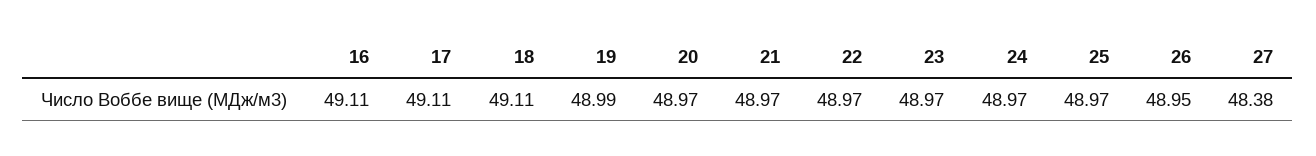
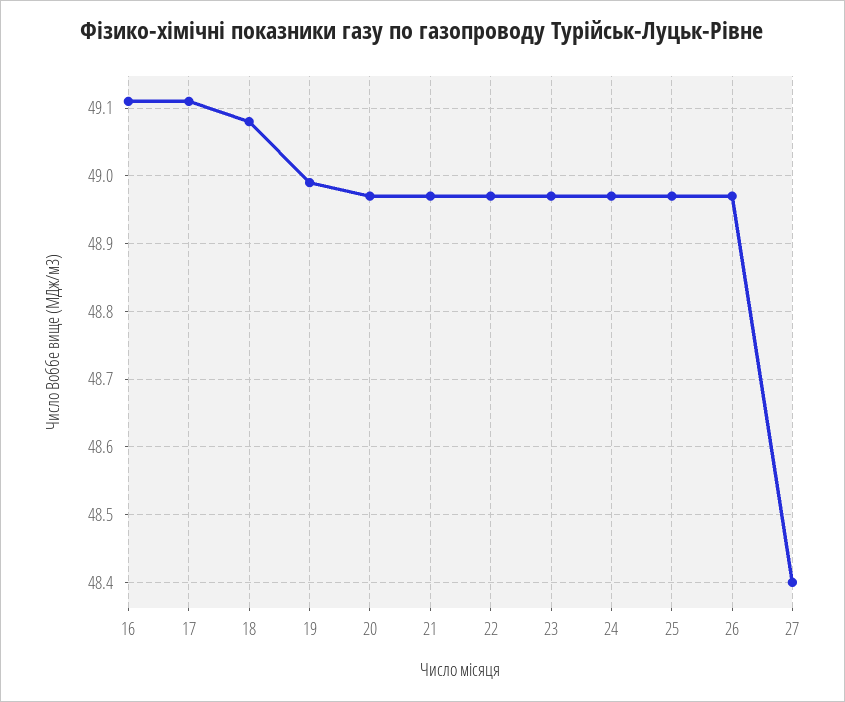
18: 49.11 -> 49.08
26: 48.95 -> 48.97
27: 48.38 -> 48.4

